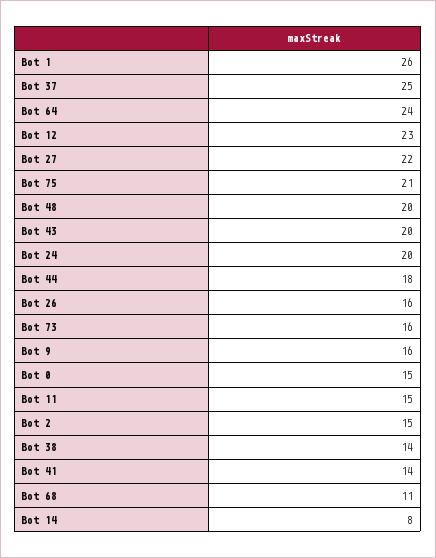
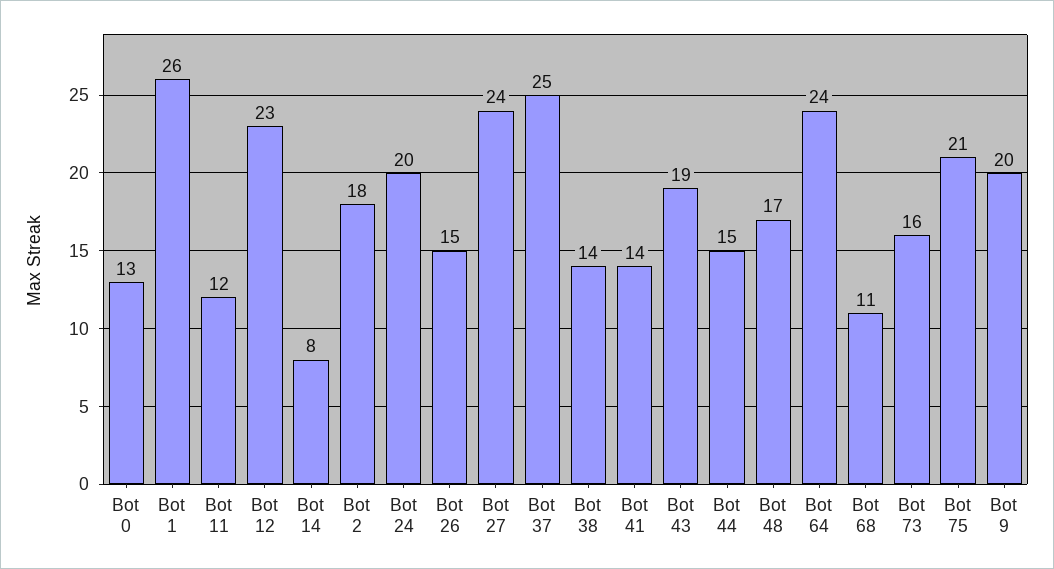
Bot 27: 22 -> 24
Bot 48: 20 -> 17
Bot 43: 20 -> 19
Bot 44: 18 -> 15
Bot 26: 16 -> 15
Bot 9: 16 -> 20
Bot 0: 15 -> 13
Bot 11: 15 -> 12
Bot 2: 15 -> 18

